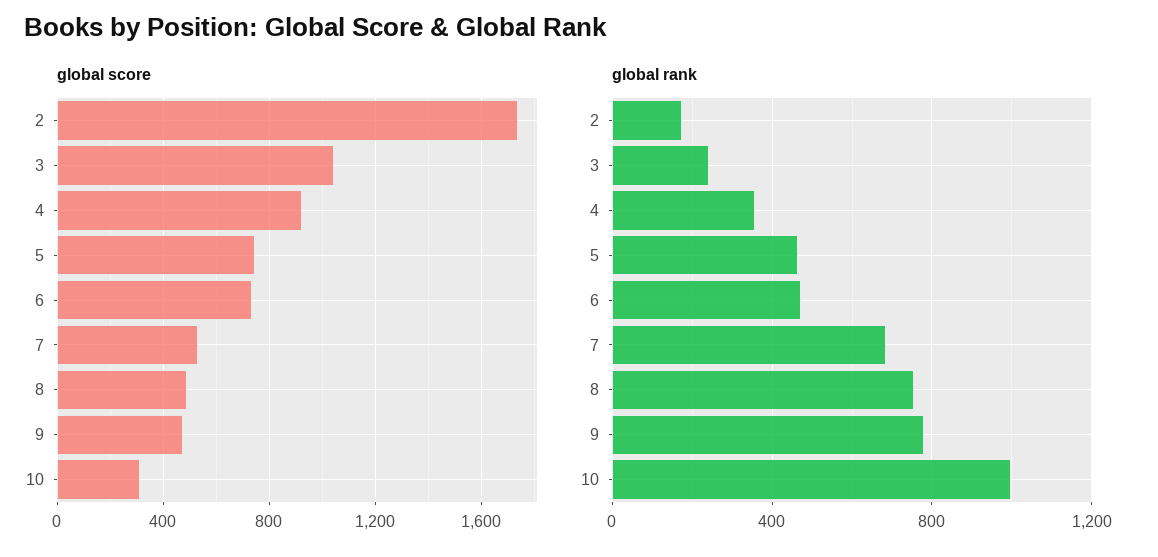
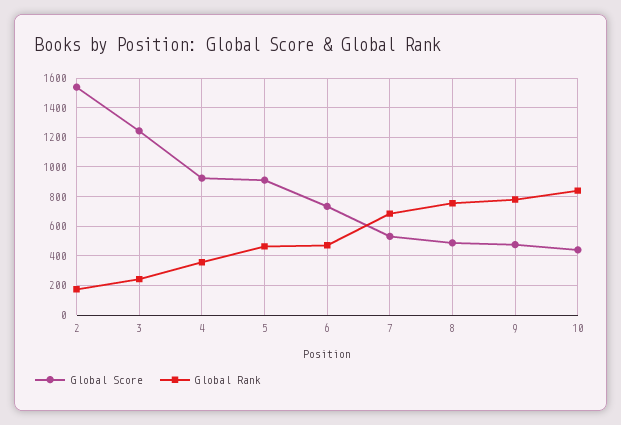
global score, 2: 1750 -> 1550
global score, 3: 1050 -> 1250
global score, 5: 750 -> 900
global score, 10: 300 -> 450
global rank, 10: 1000 -> 850

